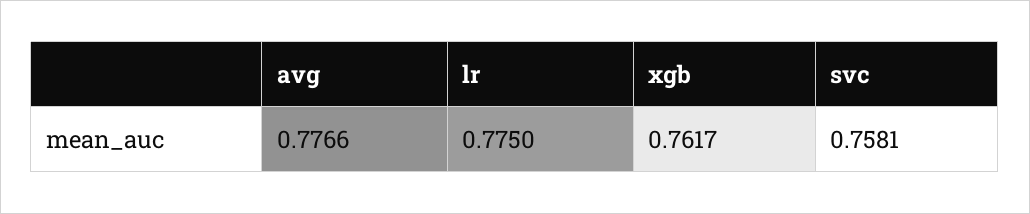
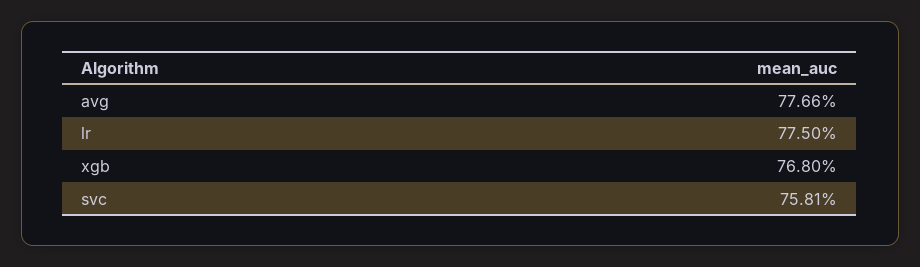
xgb: 0.7617 -> 0.768

